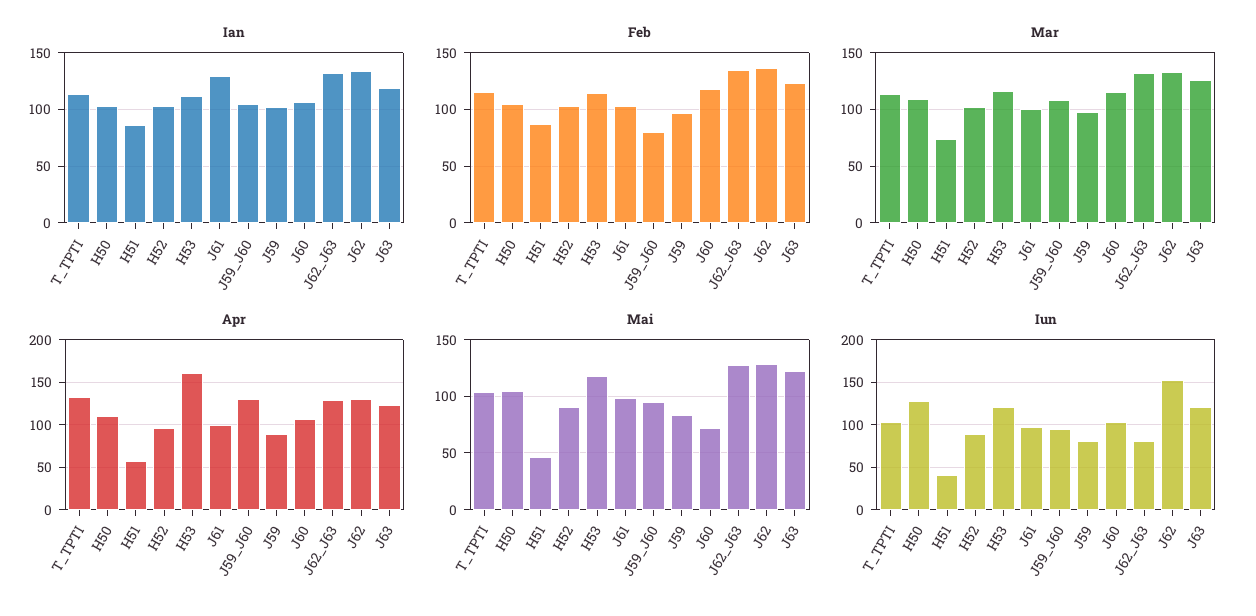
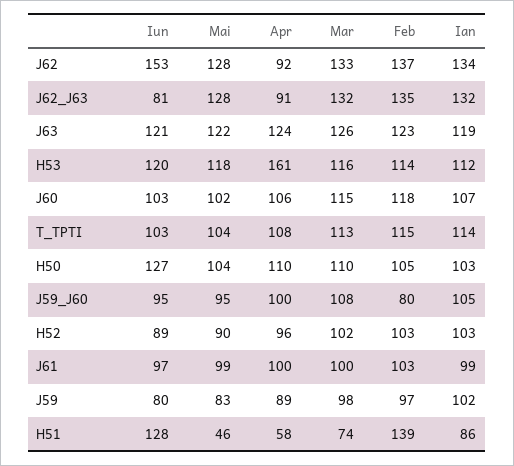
Ian, J61: 130 -> 99
Feb, H51: 90 -> 139
Apr, T_TPTI: 130 -> 108
Apr, J59_J60: 130 -> 100
Apr, J62_J63: 130 -> 91
Apr, J62: 130 -> 92
Mai, J60: 70 -> 102
Iun, H51: 40 -> 128

